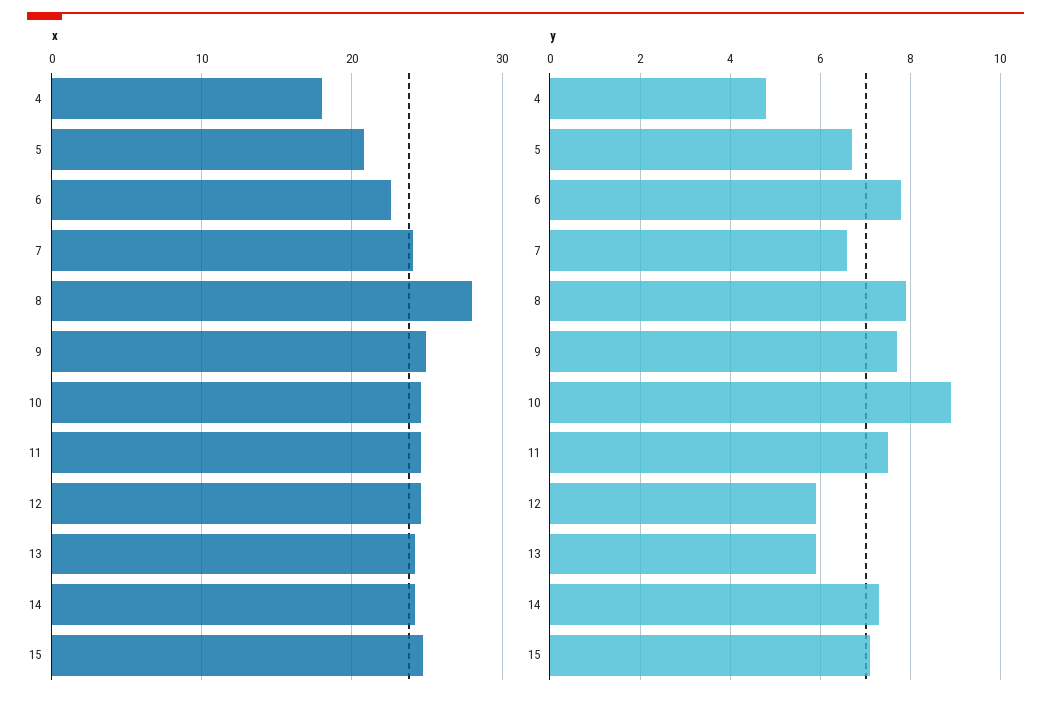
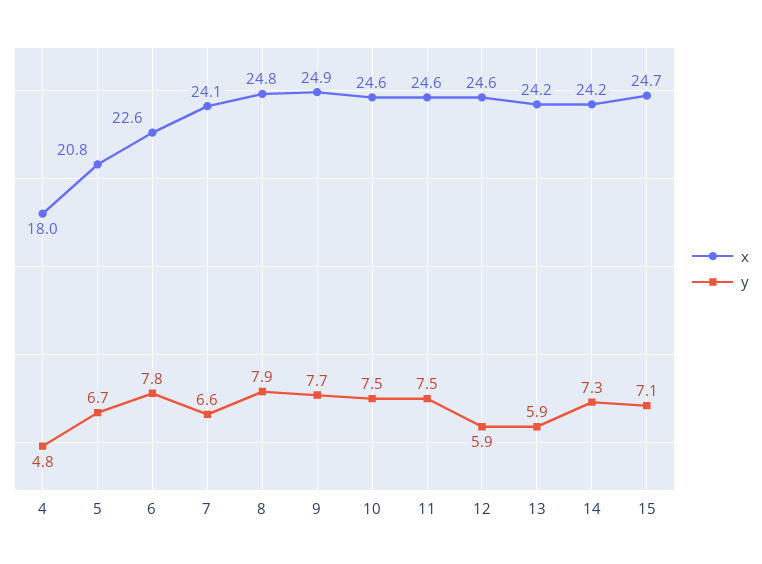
x, 8: 28 -> 24.8
y, 10: 9 -> 7.5

